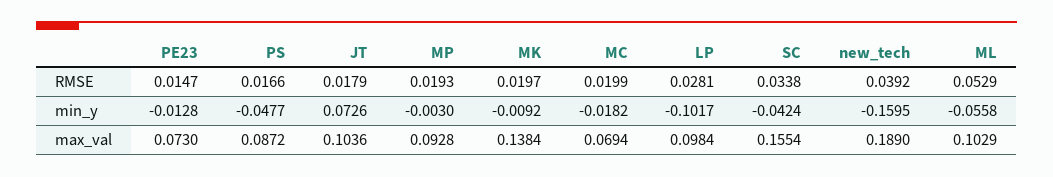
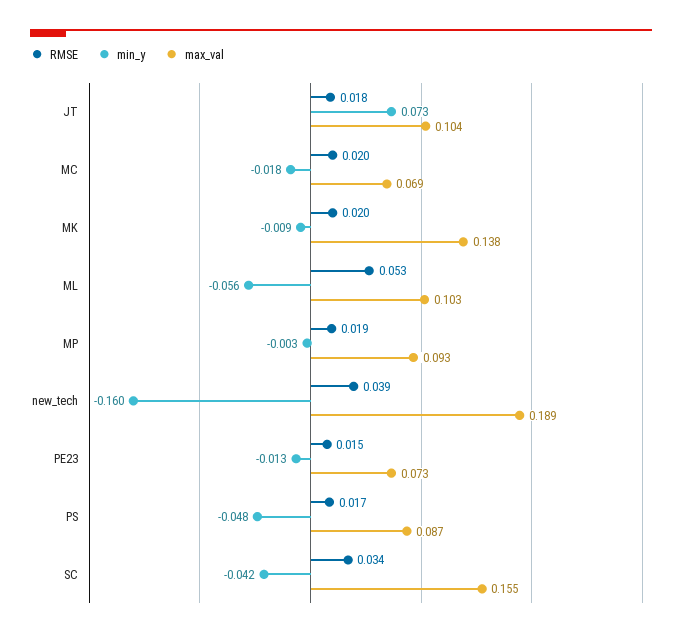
RMSE, LP: 0.0281 -> none
min_y, LP: -0.1017 -> none
max_val, LP: 0.0984 -> none

